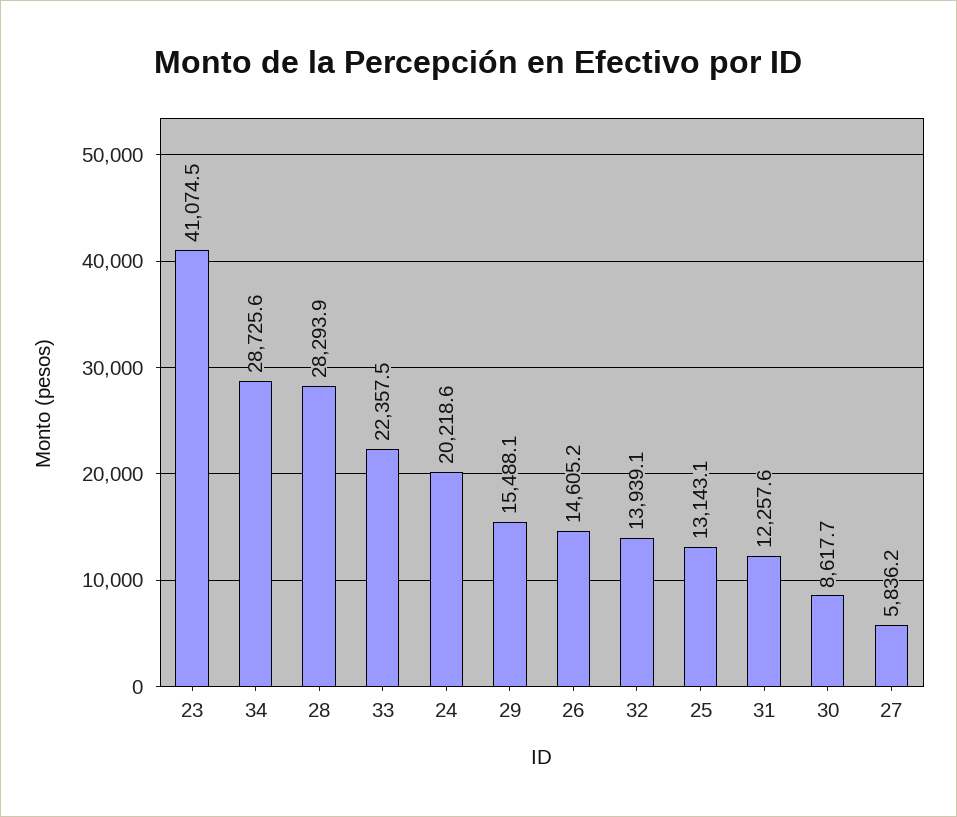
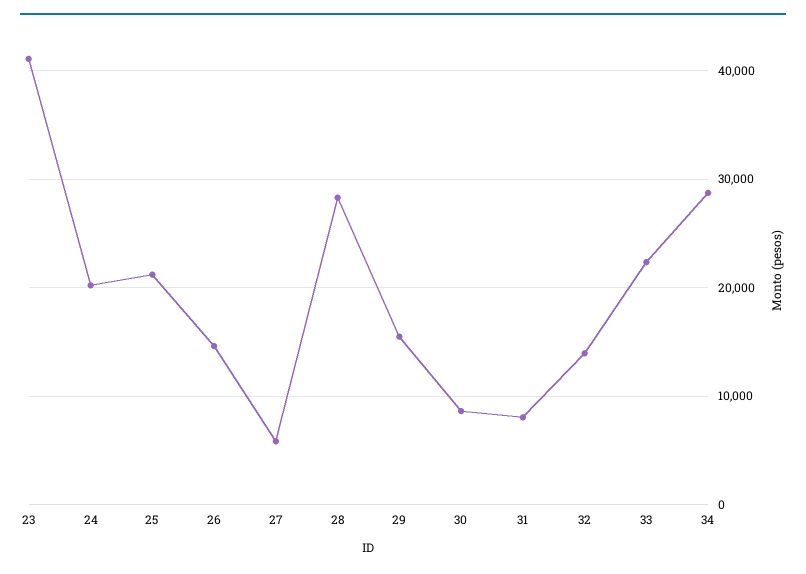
25: 13143.1 -> 21000
31: 12257.6 -> 8000

